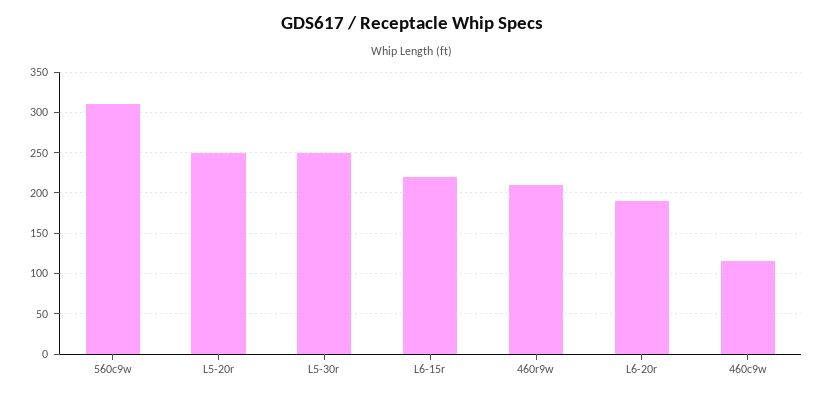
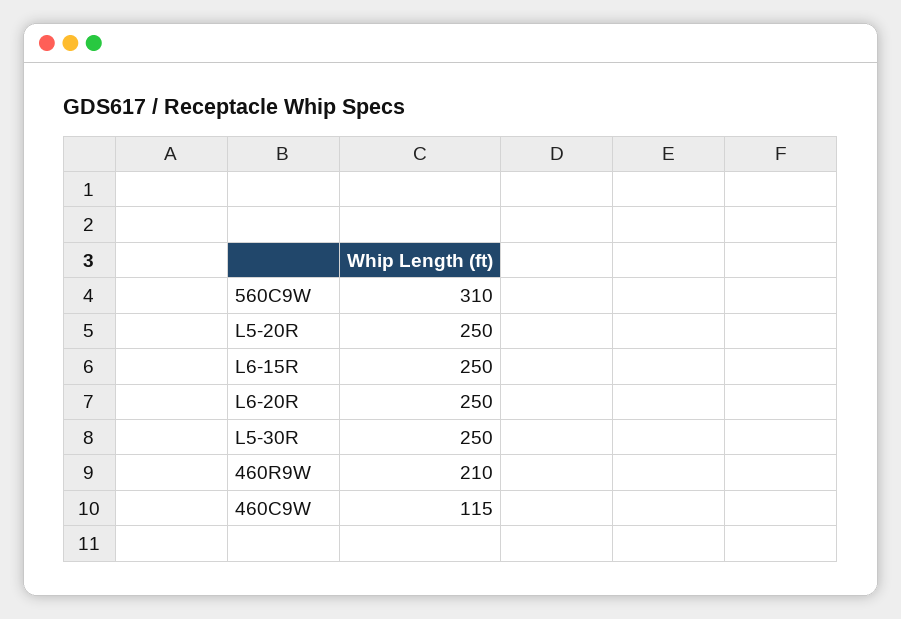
L6-15r: 220 -> 250
L6-20r: 190 -> 250

